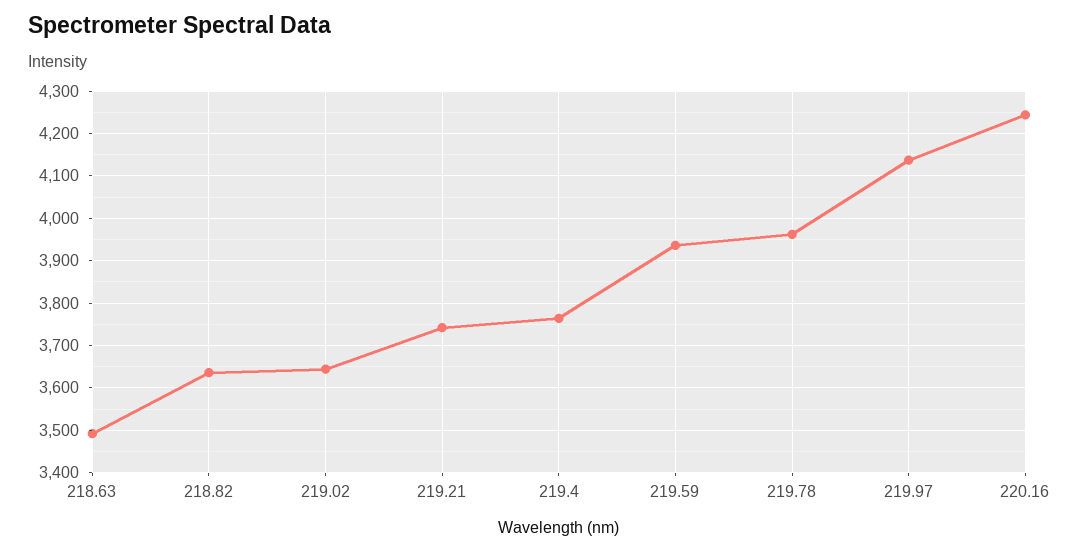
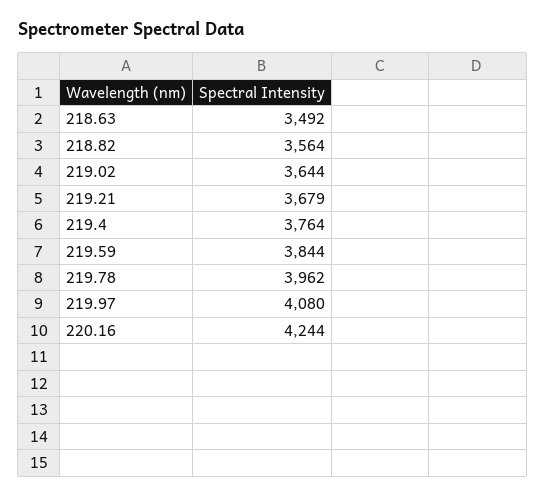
218.82: 3640 -> 3564
219.21: 3740 -> 3679
219.59: 3940 -> 3844
219.97: 4140 -> 4080

